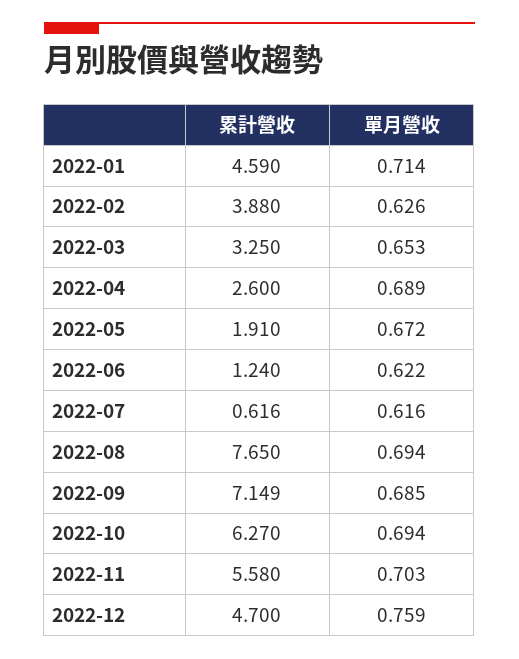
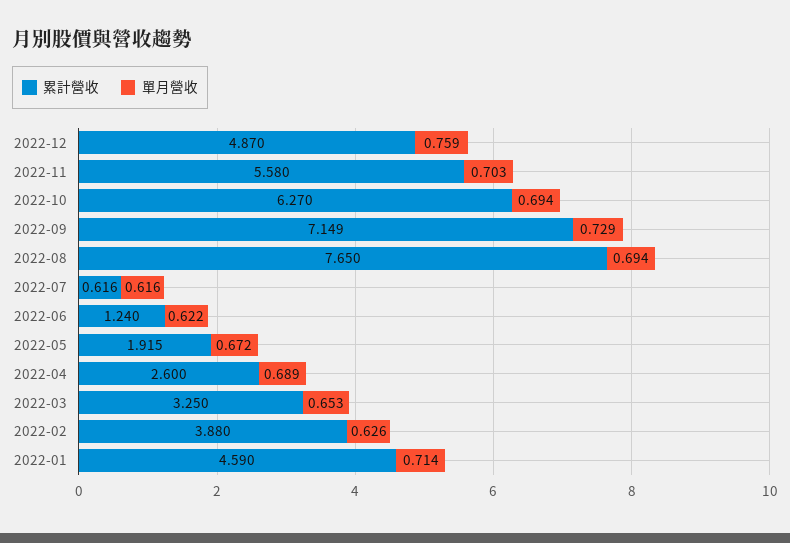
累計營收, 2022-05: 1.91 -> 1.915
單月營收, 2022-09: 0.685 -> 0.729
累計營收, 2022-12: 4.7 -> 4.87

